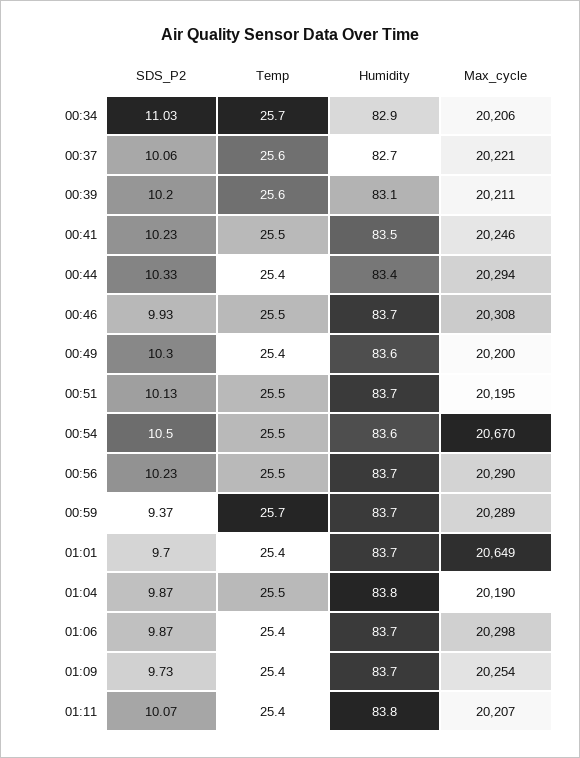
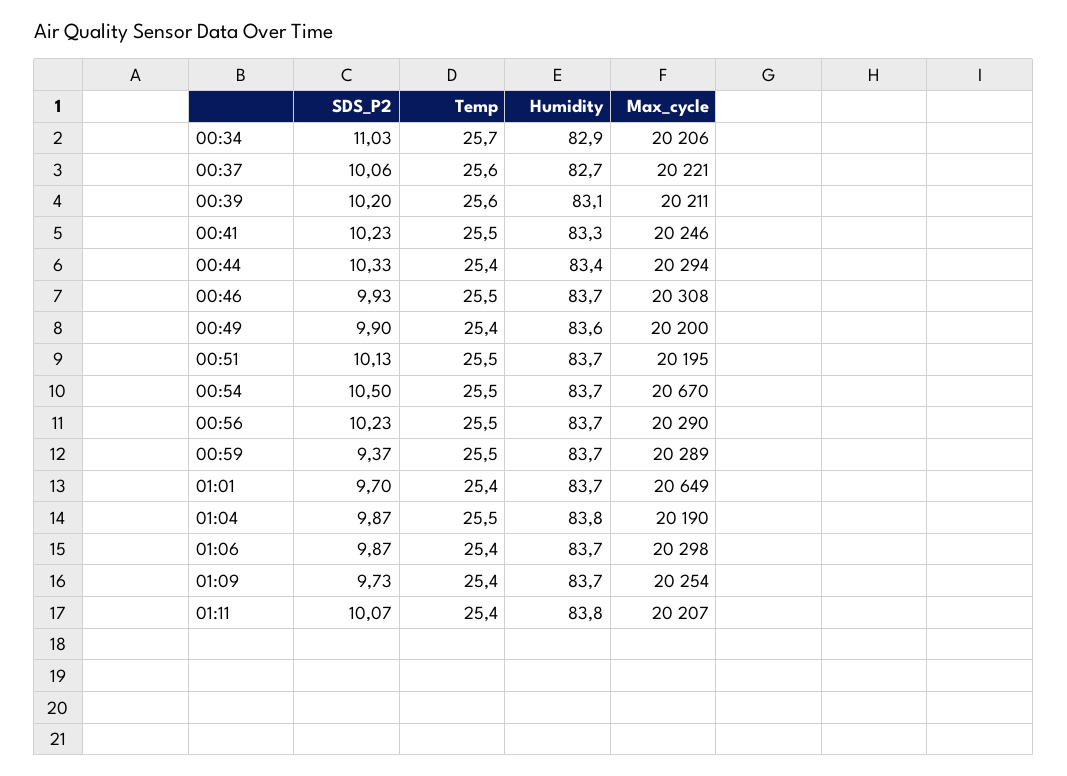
Humidity, 00:41: 83.5 -> 83.3
SDS_P2, 00:49: 10.3 -> 9.9
Humidity, 00:54: 83.6 -> 83.7
Temp, 00:59: 25.7 -> 25.5

